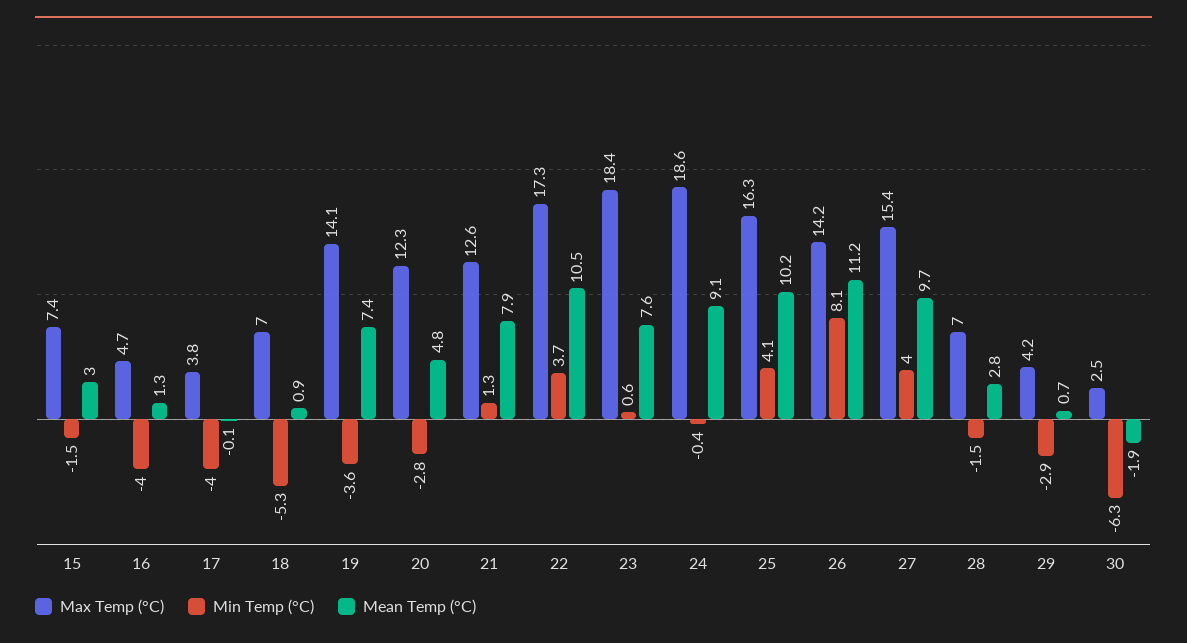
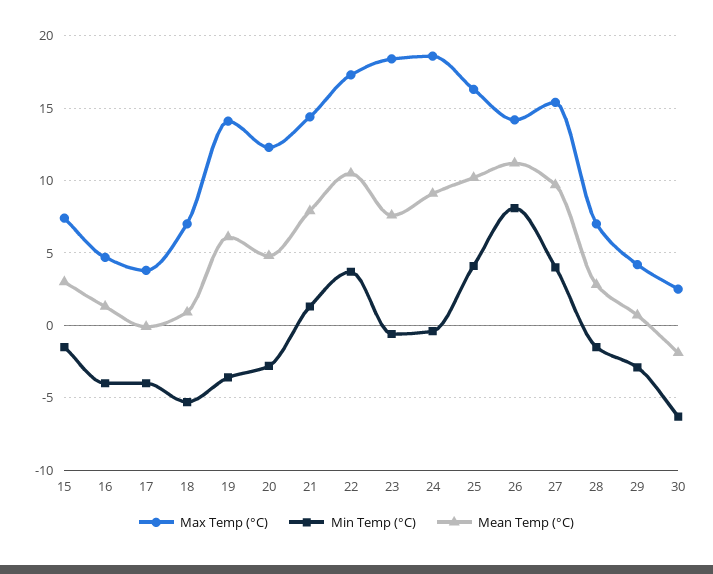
Mean Temp (°C), 19: 7.4 -> 6
Max Temp (°C), 21: 12.6 -> 14.5
Min Temp (°C), 23: 0.6 -> -0.5

